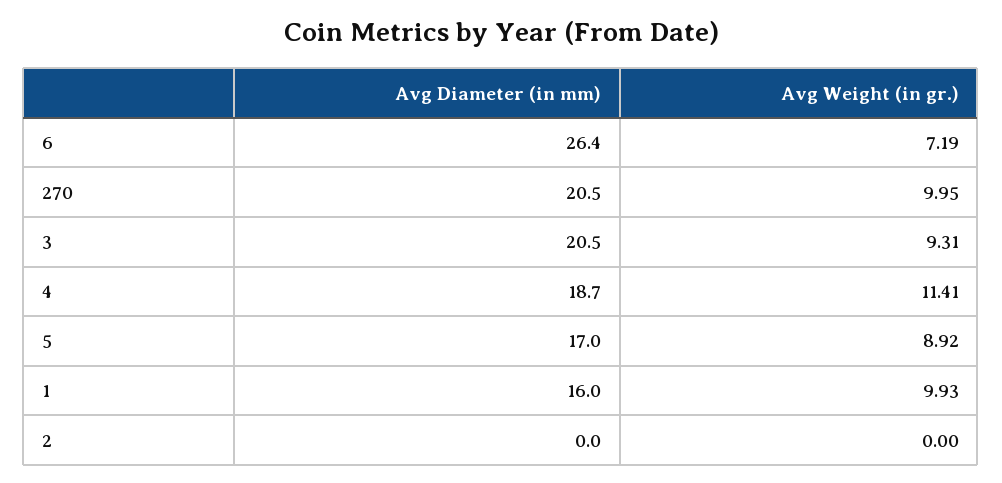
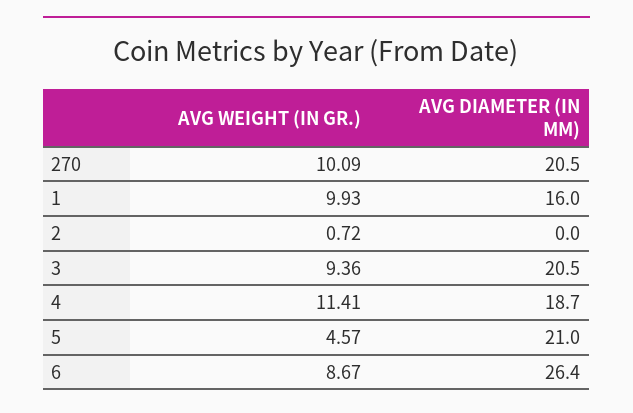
Avg Weight (in gr.), 6: 7.19 -> 8.67
Avg Weight (in gr.), 270: 9.95 -> 10.09
Avg Weight (in gr.), 3: 9.31 -> 9.36
Avg Diameter (in mm), 5: 17 -> 21
Avg Weight (in gr.), 5: 8.92 -> 4.57
Avg Weight (in gr.), 2: 0 -> 0.72

